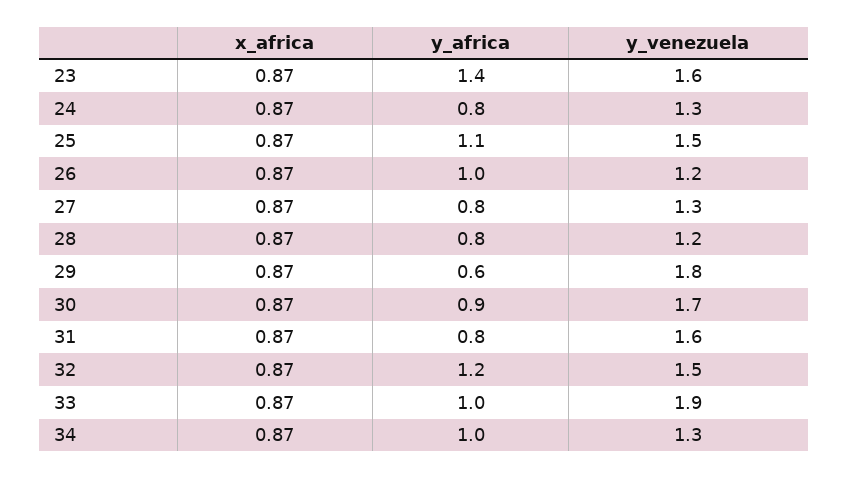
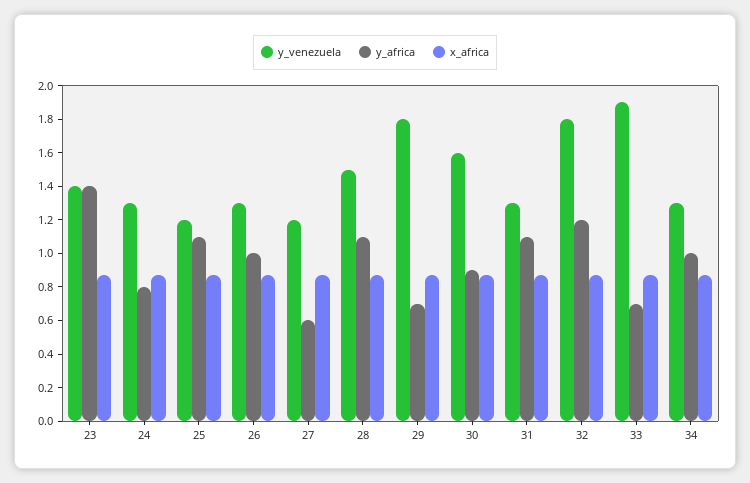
y_venezuela, 23: 1.6 -> 1.4
y_venezuela, 25: 1.5 -> 1.2
y_venezuela, 26: 1.2 -> 1.3
y_africa, 27: 0.8 -> 0.6
y_venezuela, 27: 1.3 -> 1.2
y_africa, 28: 0.8 -> 1.1
y_venezuela, 28: 1.2 -> 1.5
y_africa, 29: 0.6 -> 0.7
y_venezuela, 30: 1.7 -> 1.6
y_africa, 31: 0.8 -> 1.1
y_venezuela, 31: 1.6 -> 1.3
y_venezuela, 32: 1.5 -> 1.8
y_africa, 33: 1 -> 0.7

